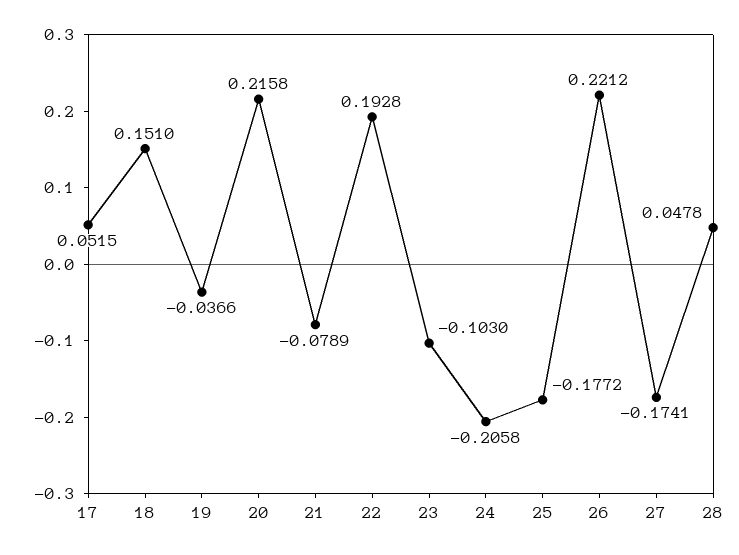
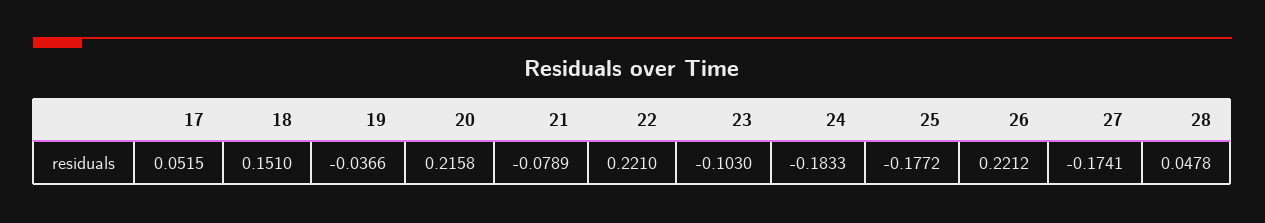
22: 0.1928 -> 0.221
24: -0.2058 -> -0.1833

